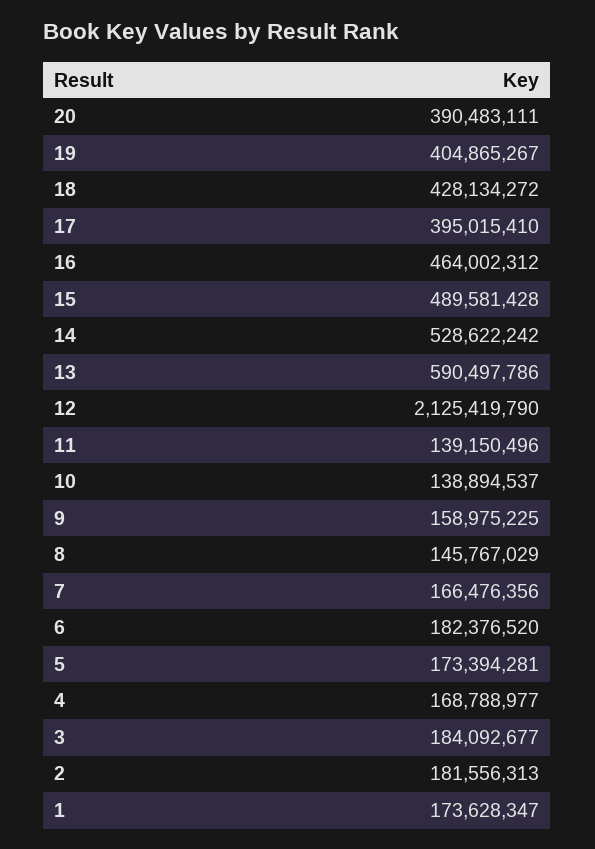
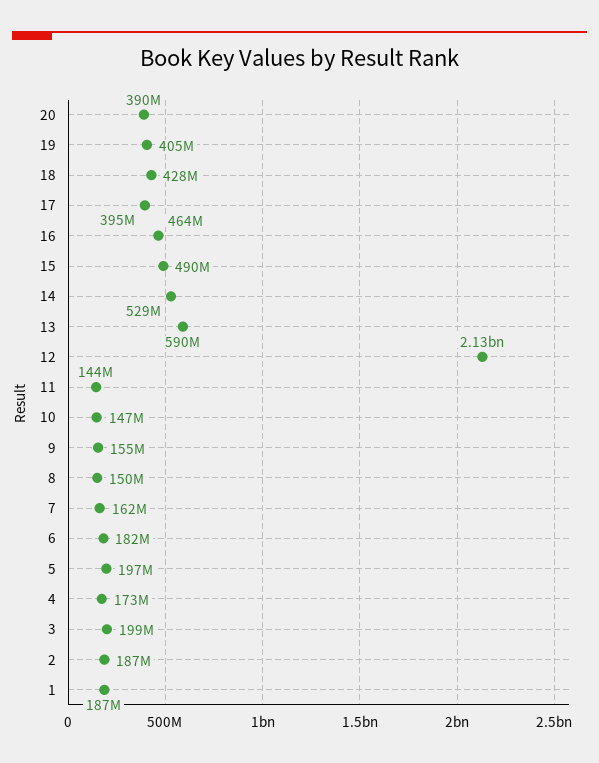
11: 139150496 -> 144000000
10: 138894537 -> 147000000
9: 158975225 -> 155000000
8: 145767029 -> 150000000
7: 166476356 -> 162000000
5: 173394281 -> 197000000
4: 168788977 -> 173000000
3: 184092677 -> 199000000
2: 181556313 -> 187000000
1: 173628347 -> 187000000

